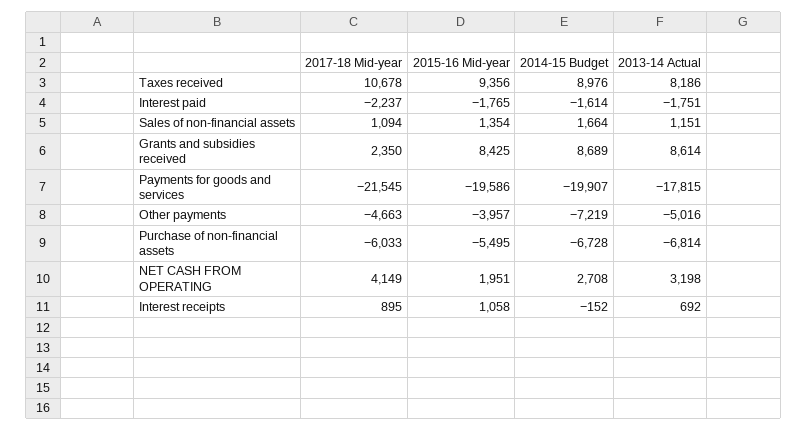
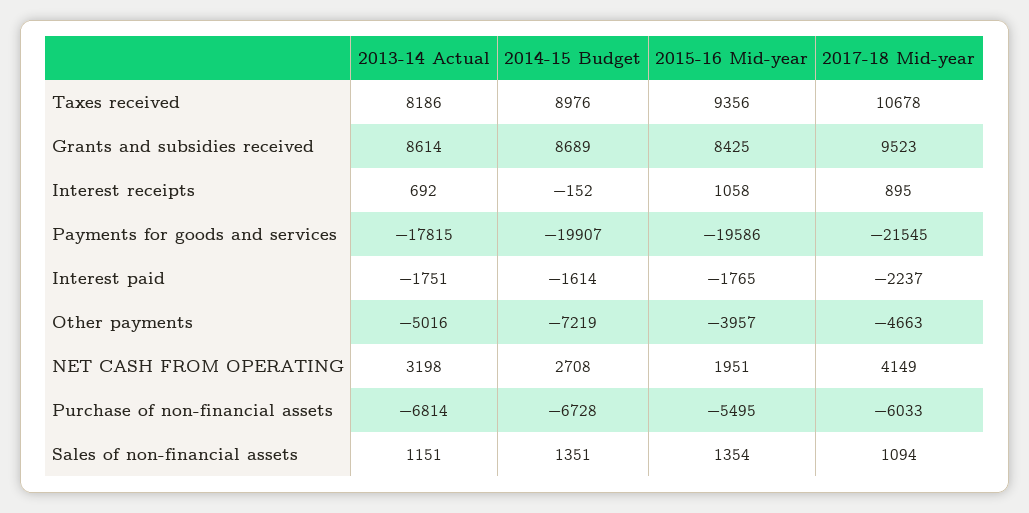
2014-15 Budget, Sales of non-financial assets: 1664 -> 1351
2017-18 Mid-year, Grants and subsidies received: 2350 -> 9523

